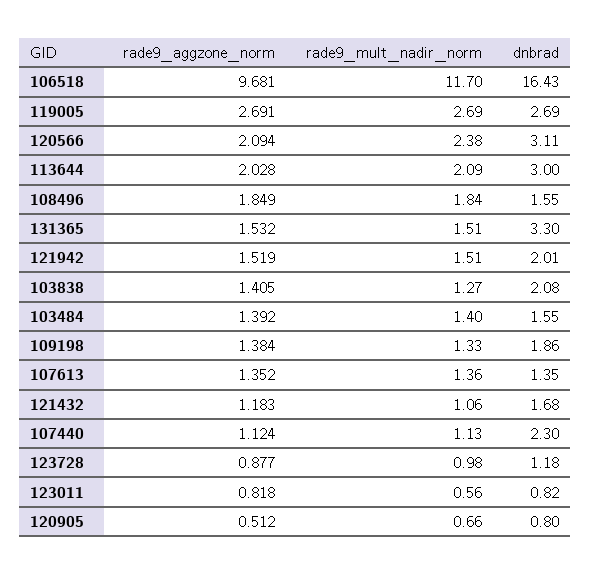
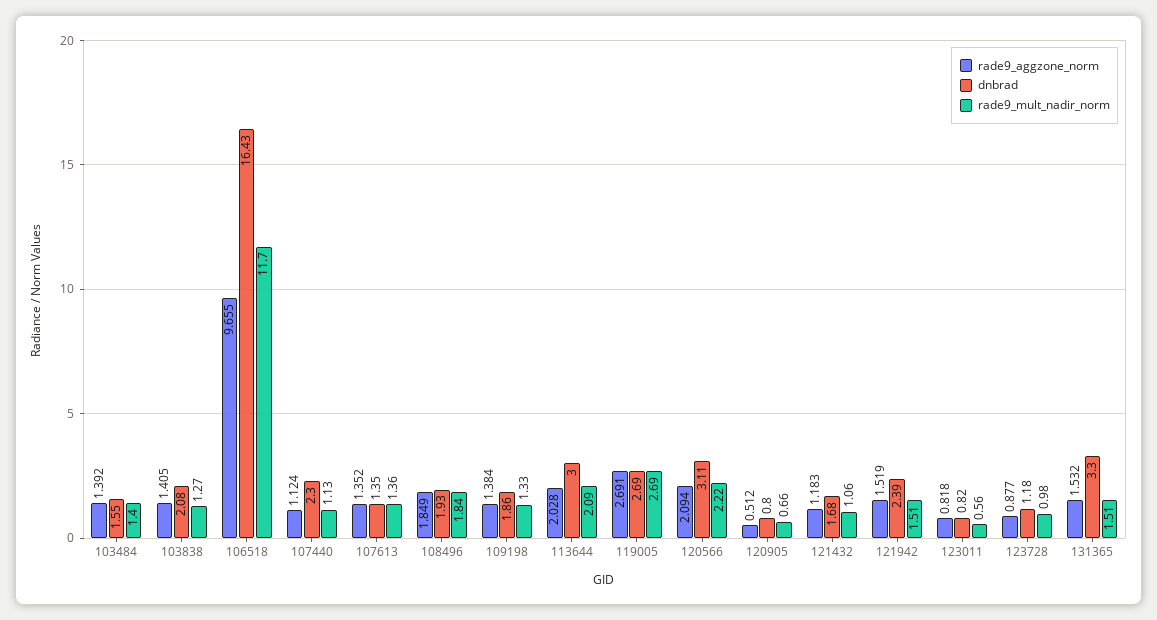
rade9_aggzone_norm, 106518: 9.681 -> 9.655
rade9_mult_nadir_norm, 120566: 2.38 -> 2.22
dnbrad, 108496: 1.55 -> 1.93
dnbrad, 121942: 2.01 -> 2.39

